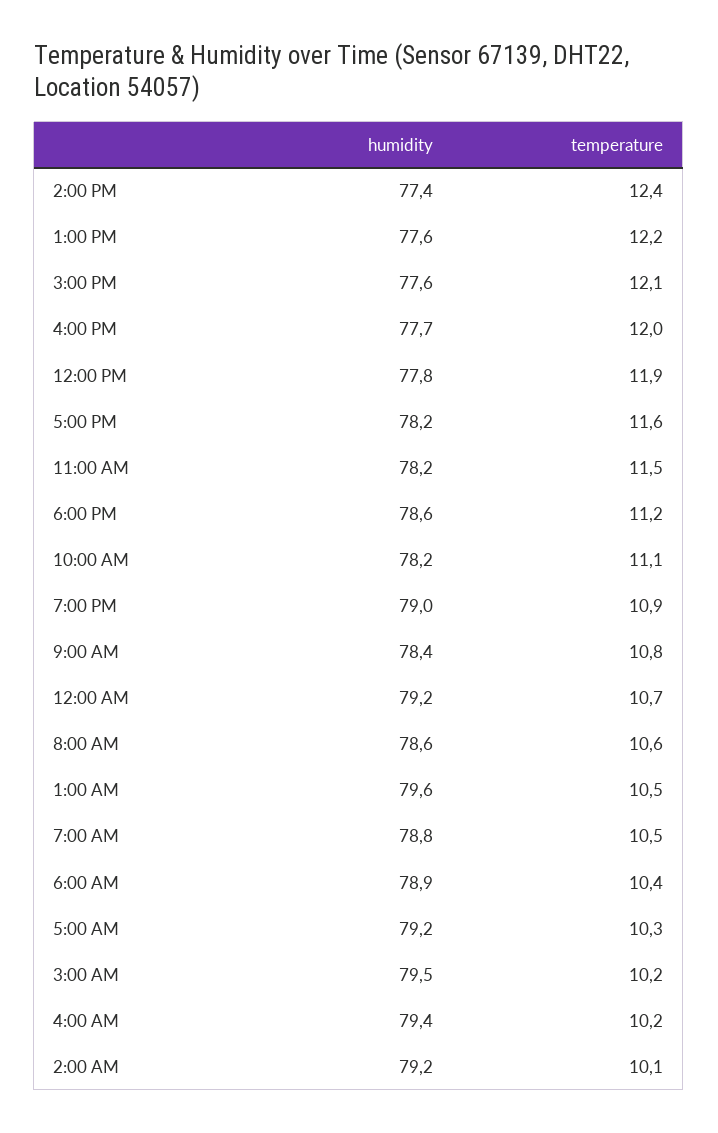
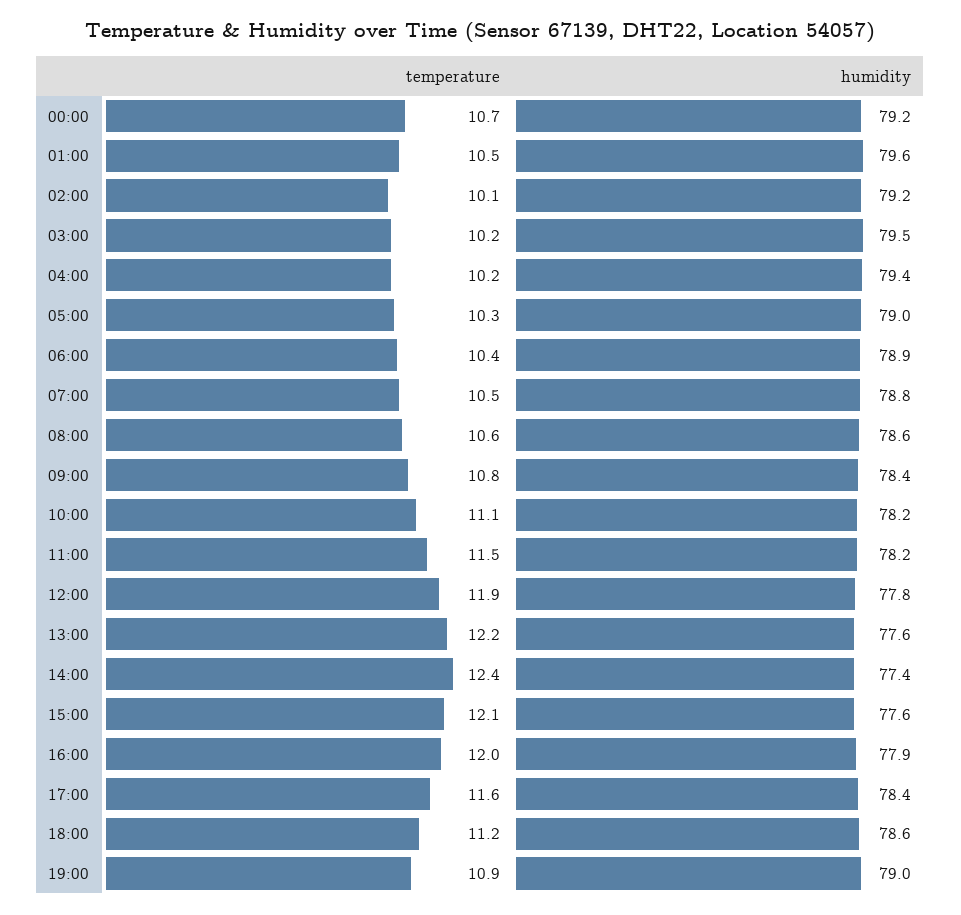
humidity, 4:00 PM: 77.7 -> 77.9
humidity, 5:00 PM: 78.2 -> 78.4
humidity, 5:00 AM: 79.2 -> 79

